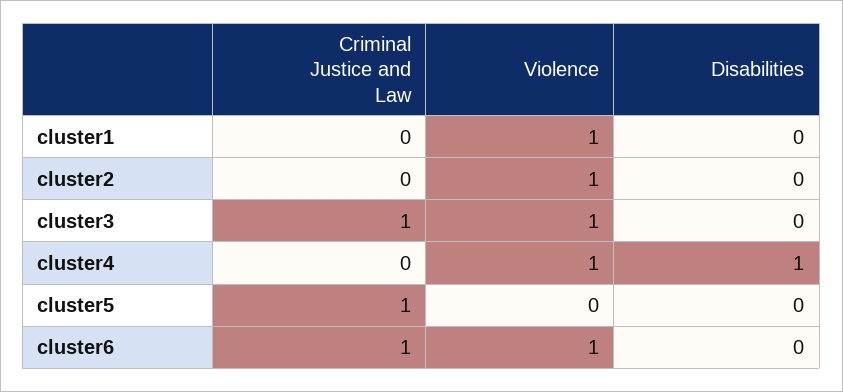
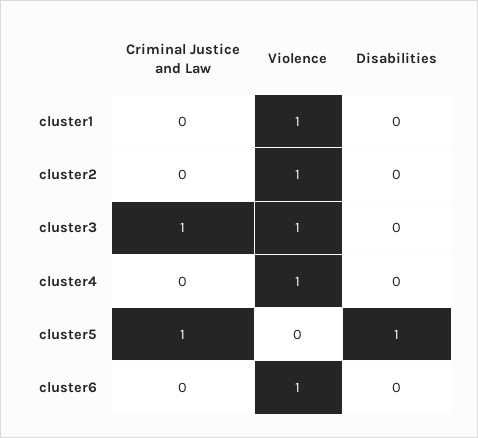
Disabilities, cluster4: 1 -> 0
Disabilities, cluster5: 0 -> 1
Criminal Justice and Law, cluster6: 1 -> 0

